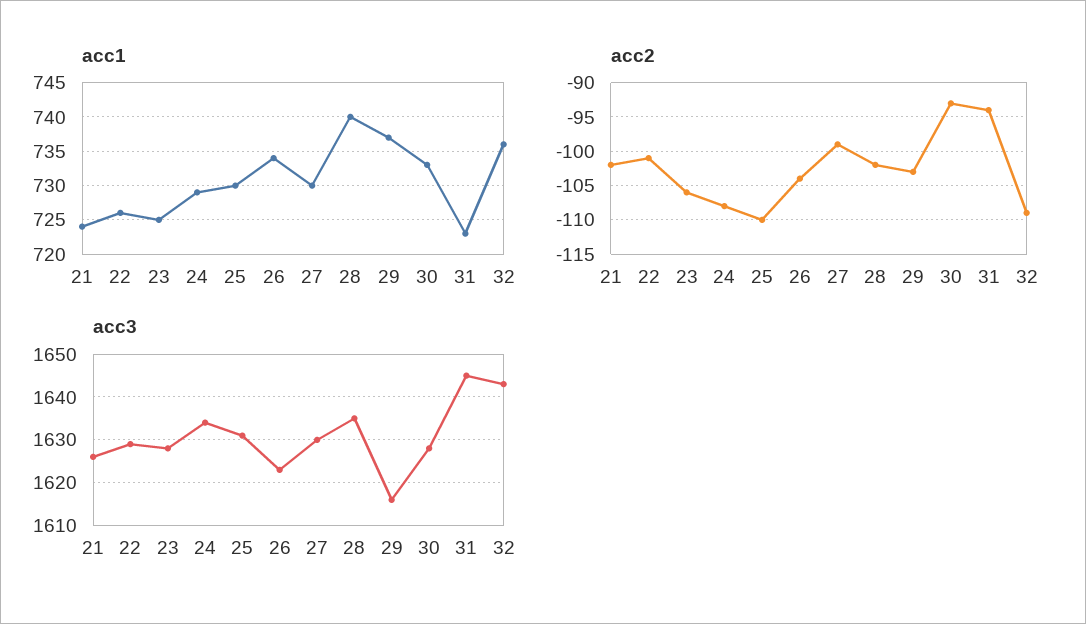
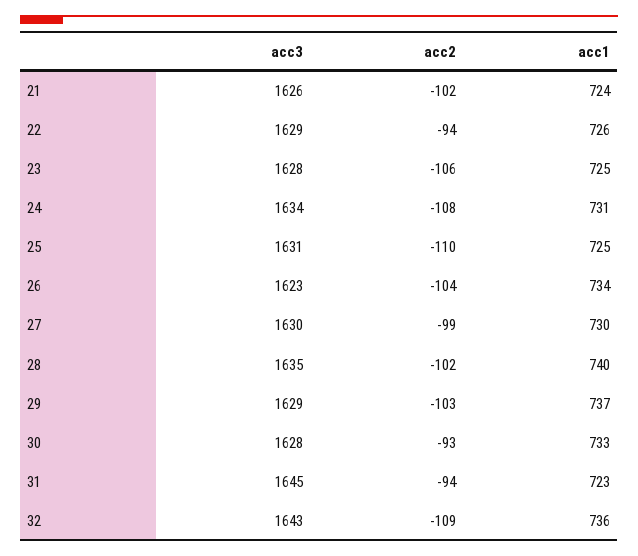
acc1, 24: 729 -> 731
acc1, 25: 730 -> 725
acc2, 22: -101 -> -94
acc3, 29: 1615 -> 1629

